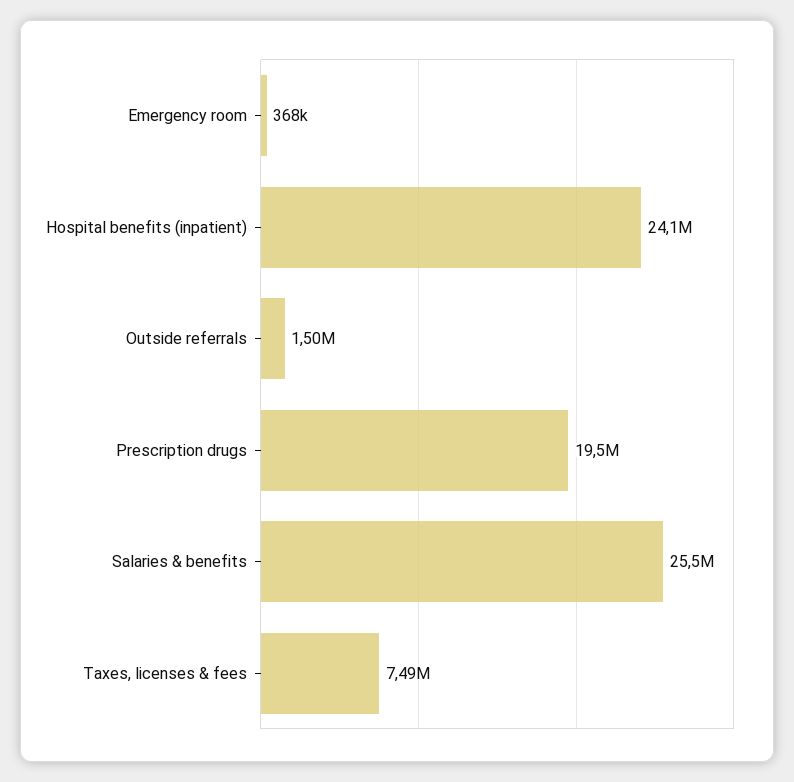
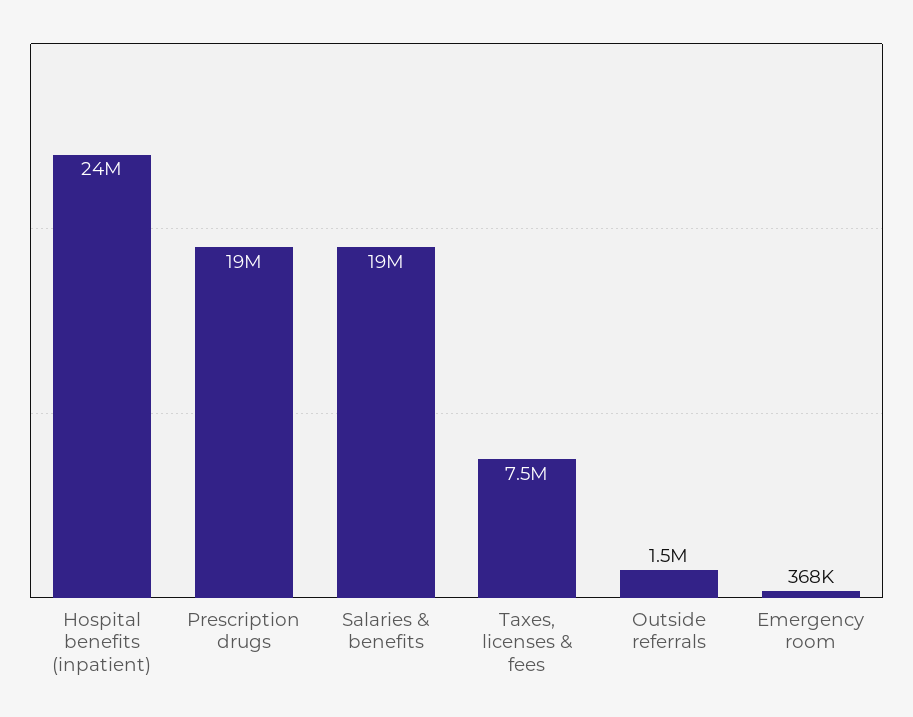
Salaries & benefits: 25500000 -> 19000000

